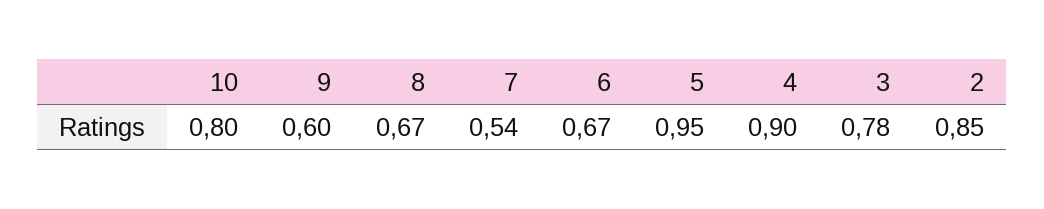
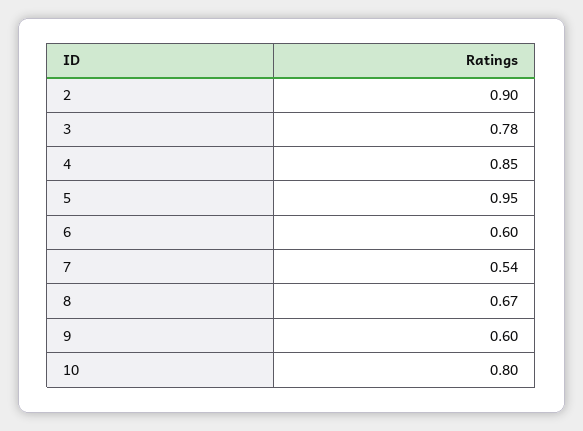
6: 0.67 -> 0.6
4: 0.9 -> 0.85
2: 0.85 -> 0.9

